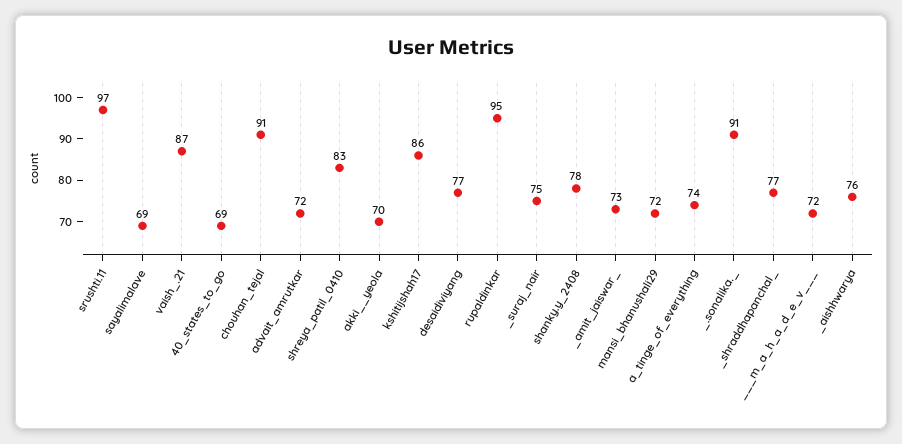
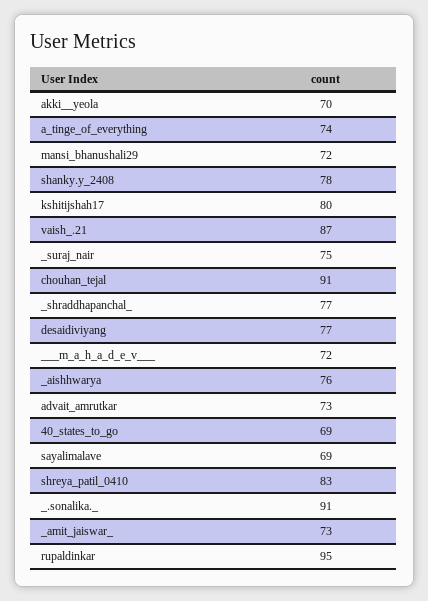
srushti.11: 97 -> none
advait_amrutkar: 72 -> 73
kshitijshah17: 86 -> 80

